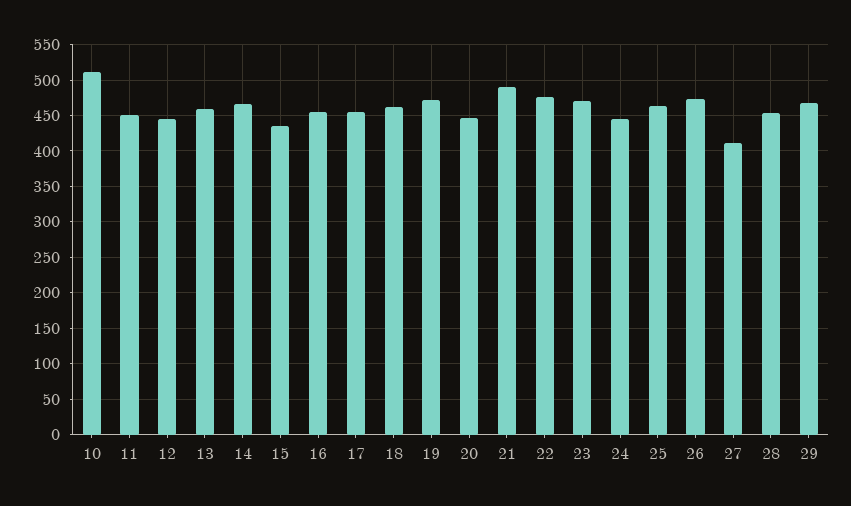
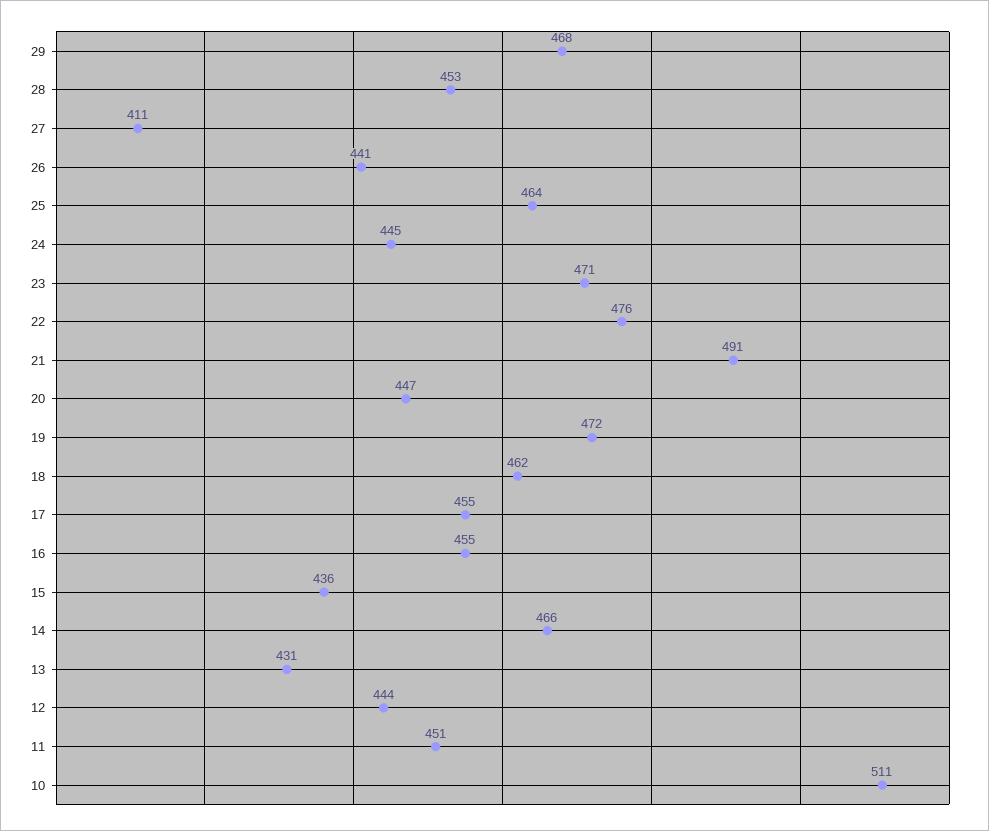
13: 460 -> 431
26: 470 -> 441

